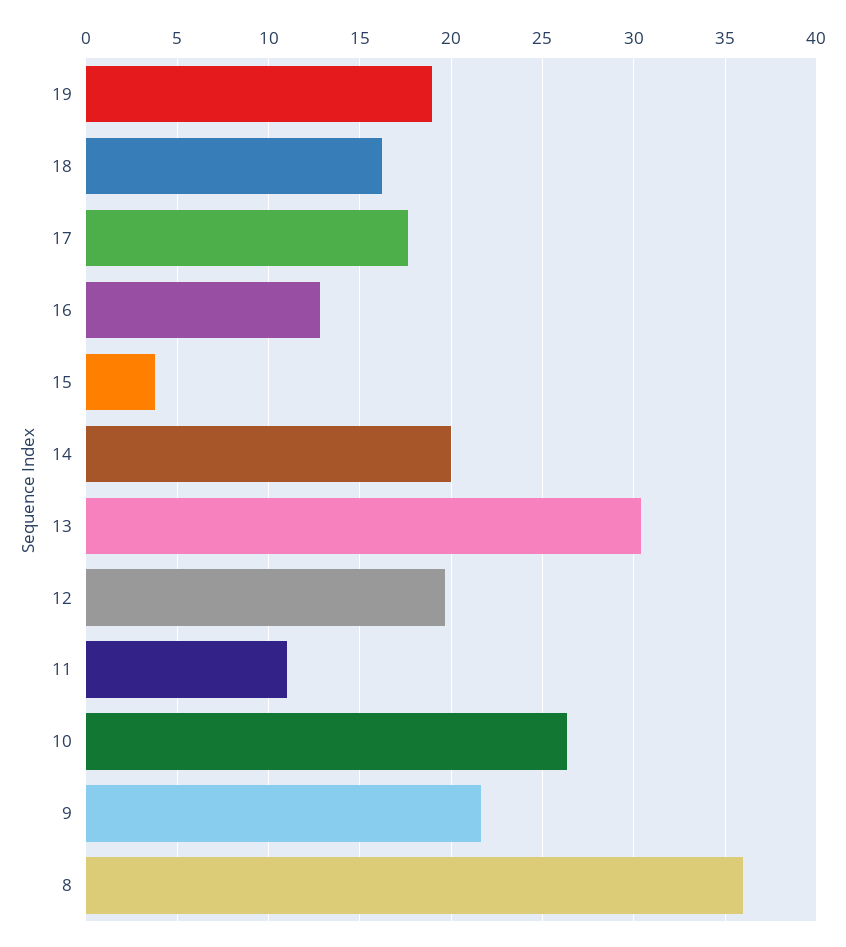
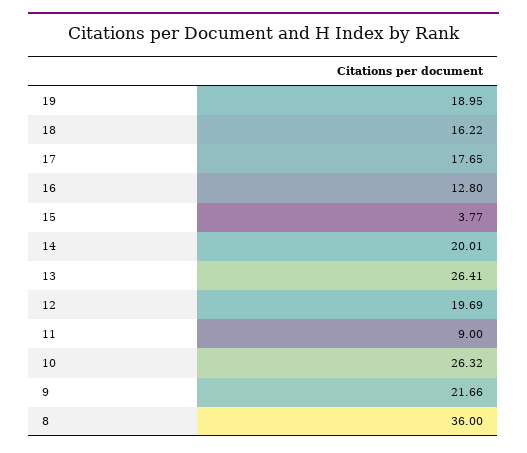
13: 30.5 -> 26.41
11: 11 -> 9

